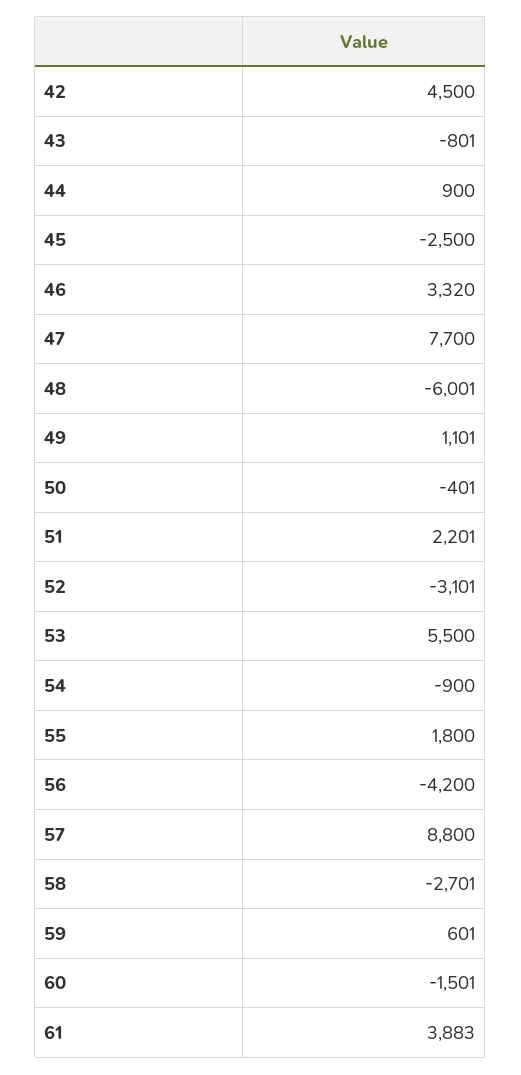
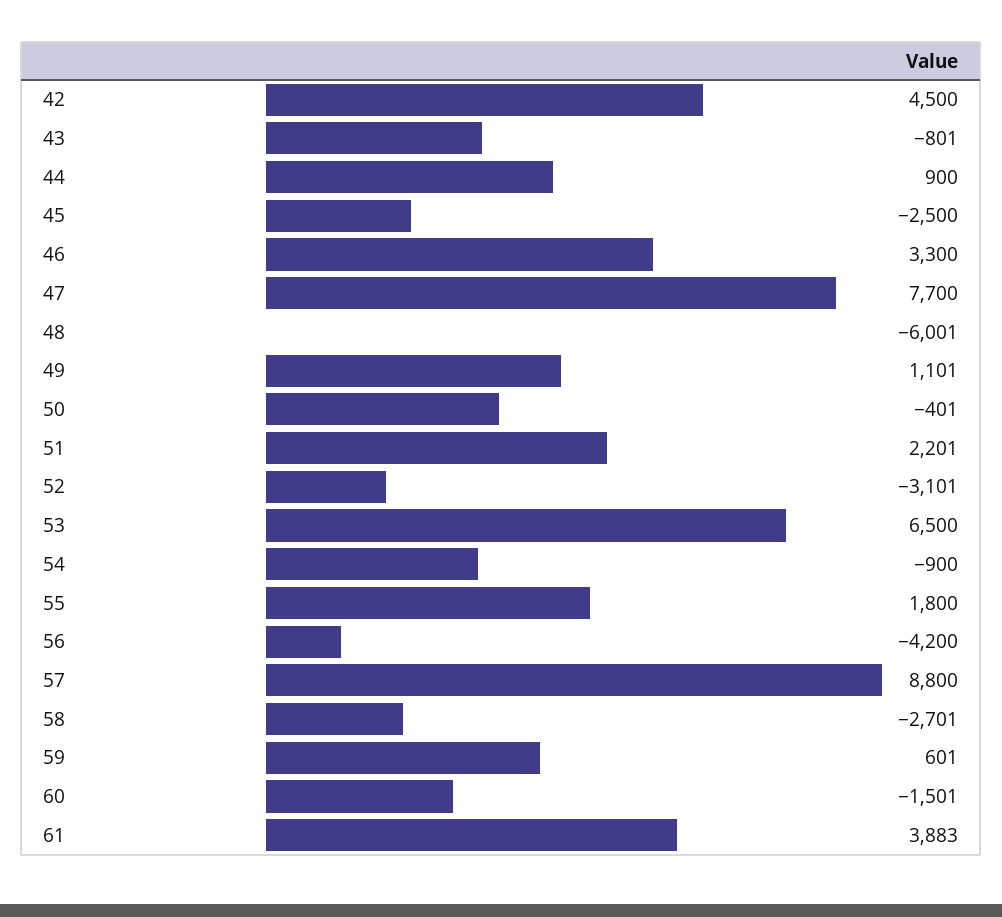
46: 3320 -> 3300
53: 5500 -> 6500

